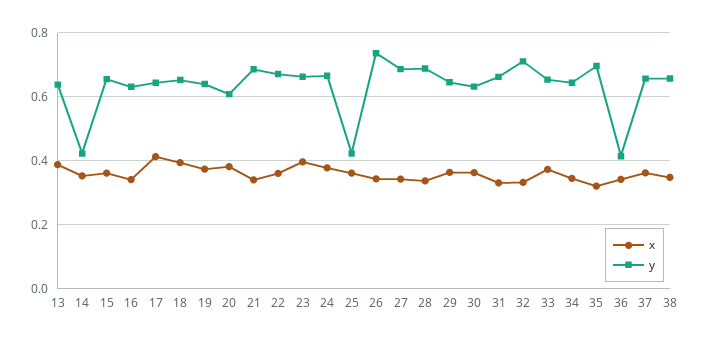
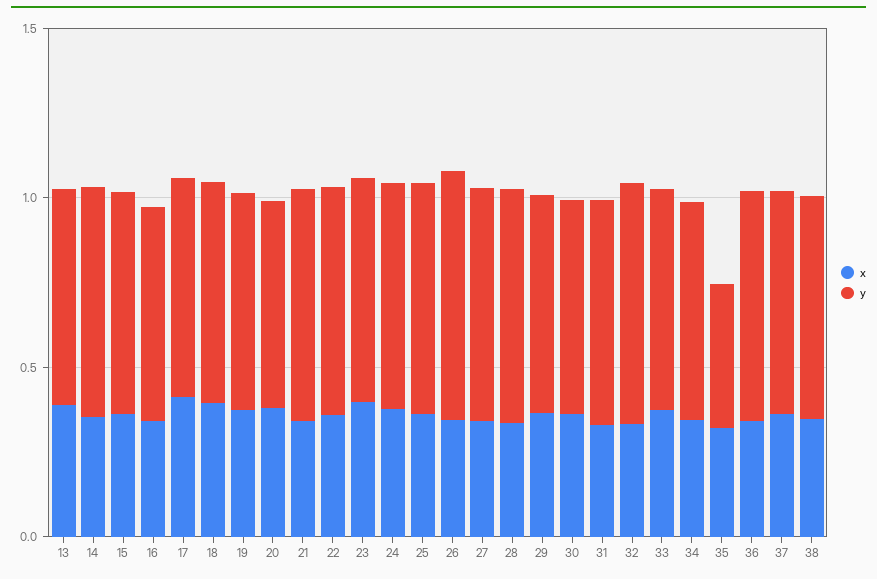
y, 14: 0.42 -> 0.7
y, 25: 0.42 -> 0.7
y, 35: 0.7 -> 0.4
y, 36: 0.42 -> 0.7

